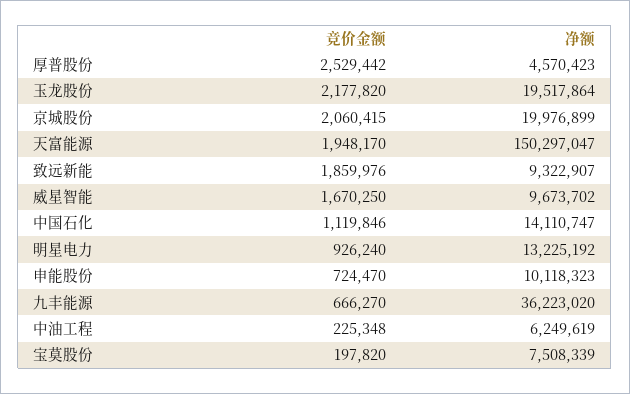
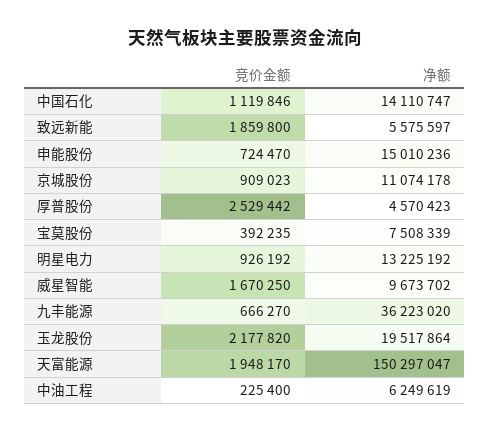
竞价金额, 京城股份: 2060415 -> 909023
净额, 京城股份: 19976899 -> 11074178
竞价金额, 致远新能: 1859976 -> 1859800
净额, 致远新能: 9322907 -> 5575597
竞价金额, 明星电力: 926240 -> 926192
净额, 申能股份: 10118323 -> 15010236
竞价金额, 中油工程: 225348 -> 225400
竞价金额, 宝莫股份: 197820 -> 392235

